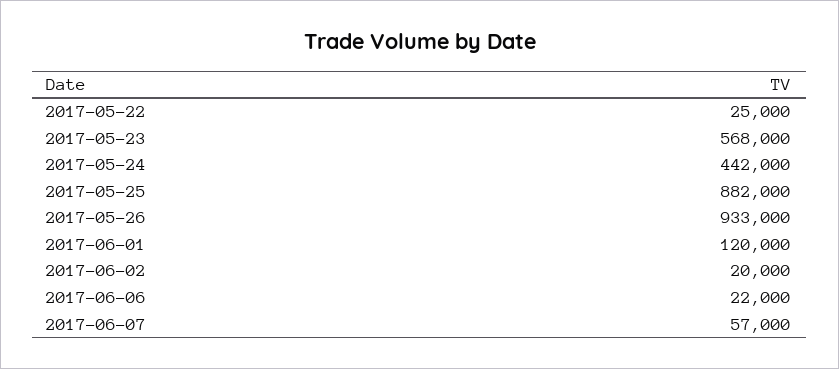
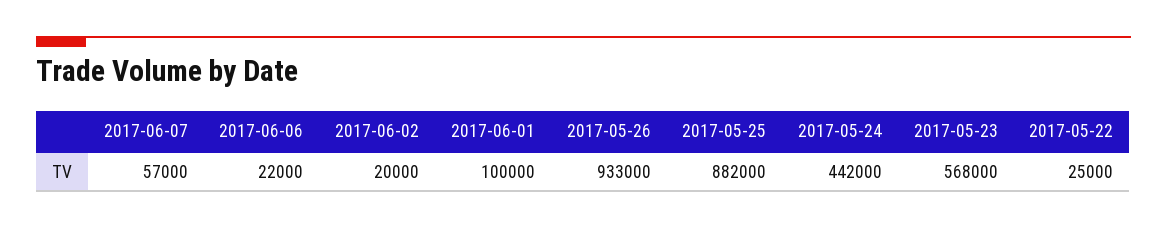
2017-06-01: 120000 -> 100000

